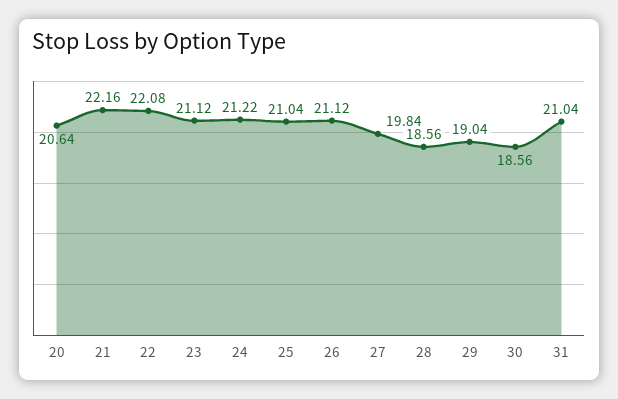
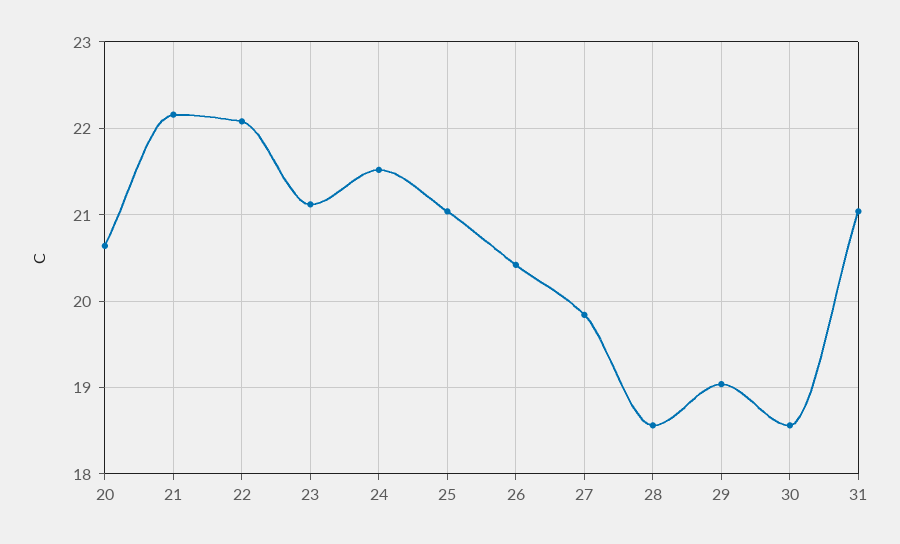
24: 21.22 -> 21.5
26: 21.12 -> 20.4

